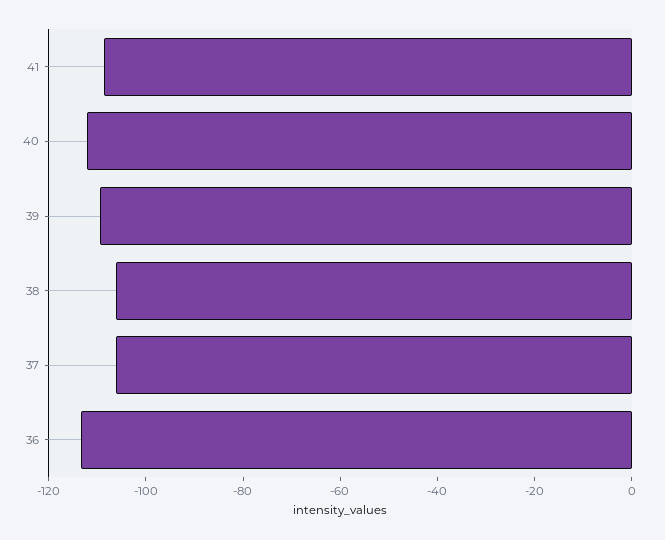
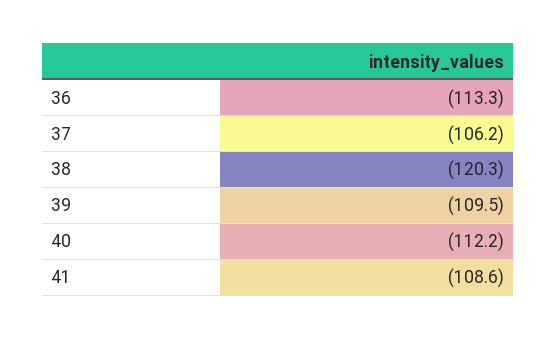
38: -105 -> -120.3

